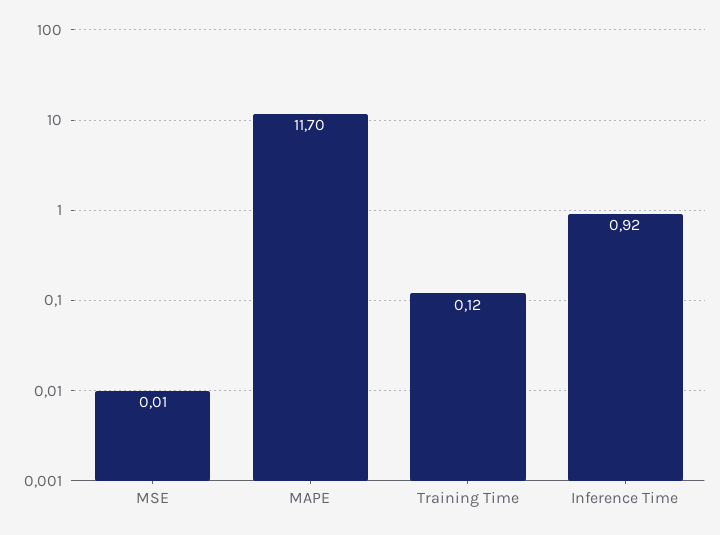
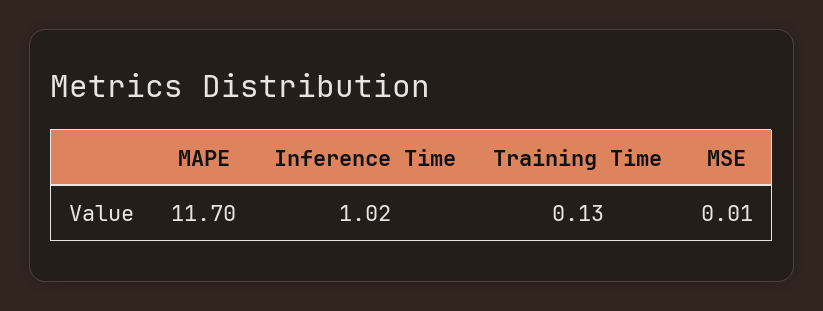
Training Time: 0.12 -> 0.13
Inference Time: 0.92 -> 1.02

